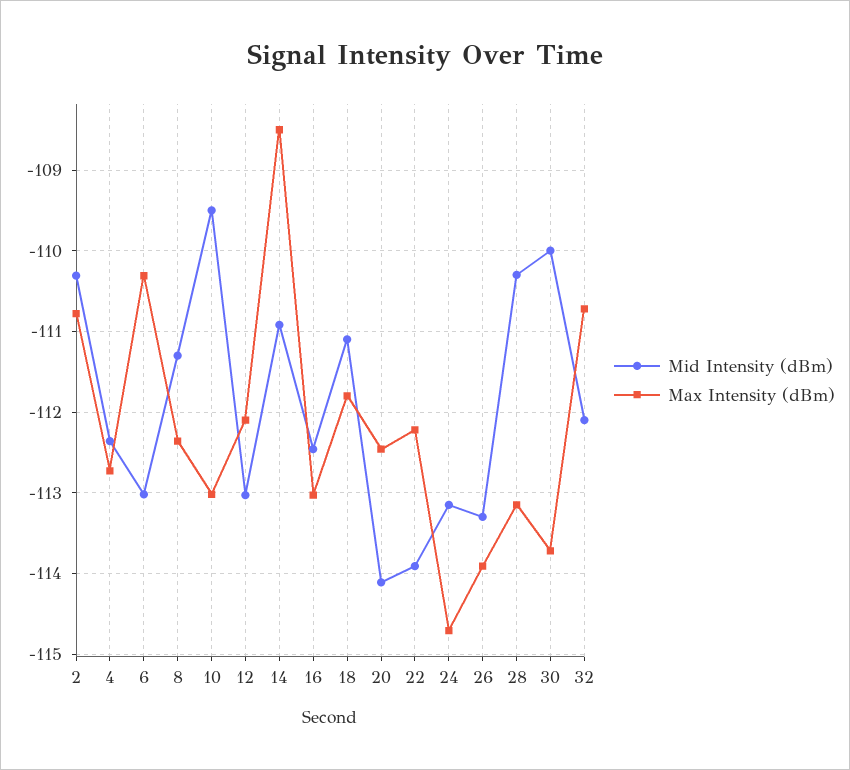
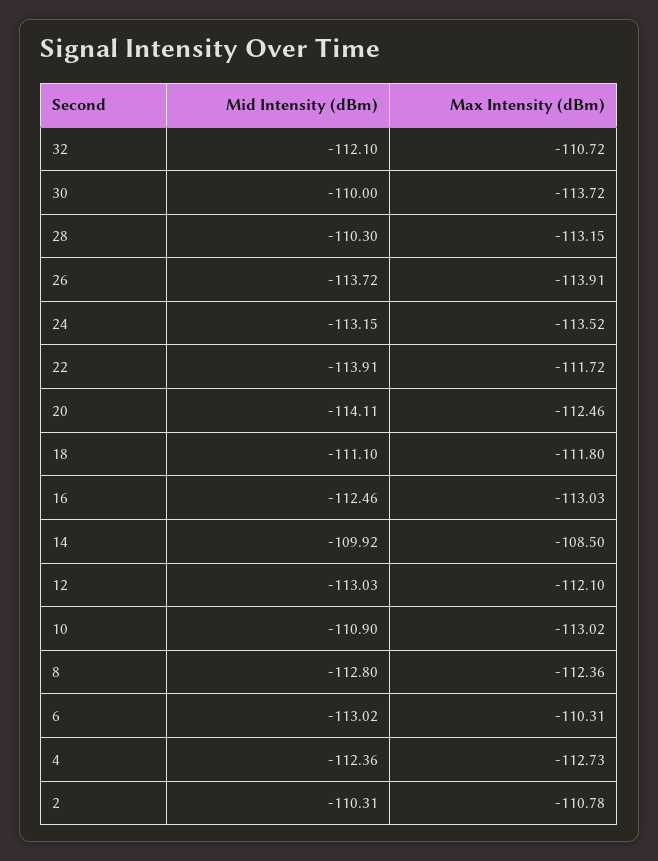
Mid Intensity (dBm), 8: -111.3 -> -112.8
Mid Intensity (dBm), 10: -109.5 -> -110.9
Mid Intensity (dBm), 14: -110.9 -> -109.92
Max Intensity (dBm), 22: -112.2 -> -111.72
Max Intensity (dBm), 24: -114.7 -> -113.52
Mid Intensity (dBm), 26: -113.3 -> -113.72

